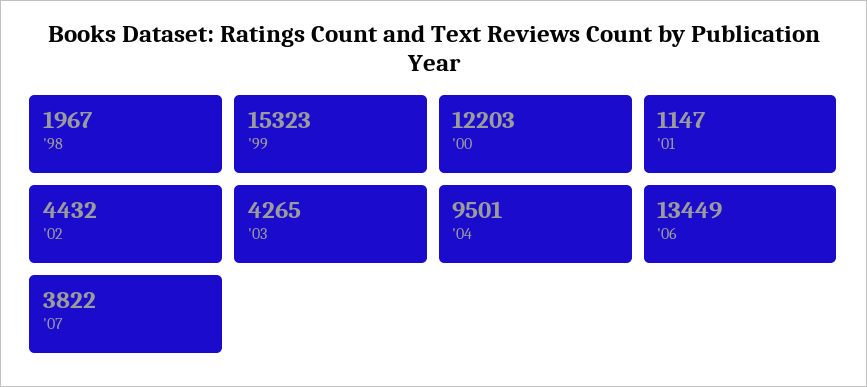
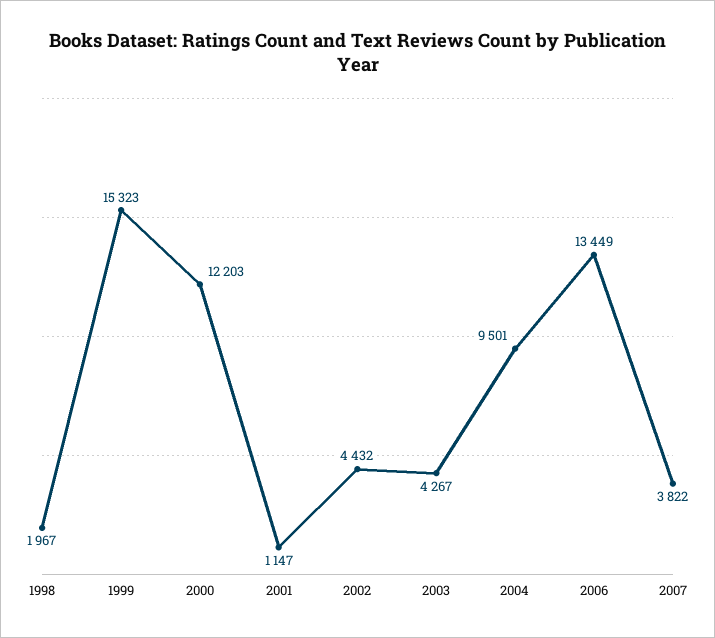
'03: 4265 -> 4267

